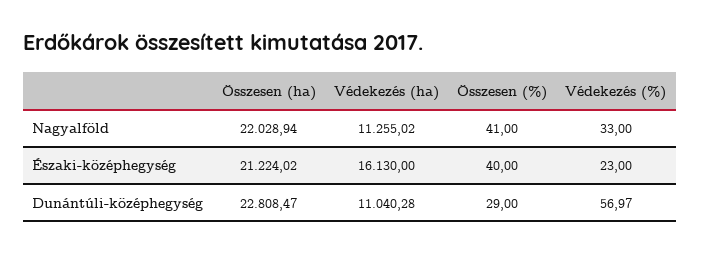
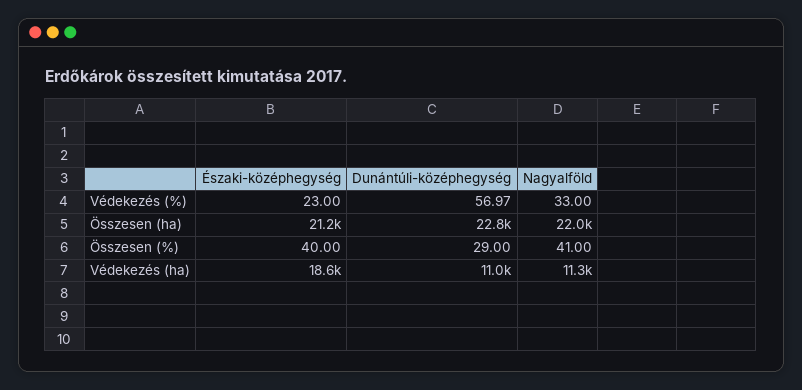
Védekezés (ha), Északi-középhegység: 16130 -> 18600

